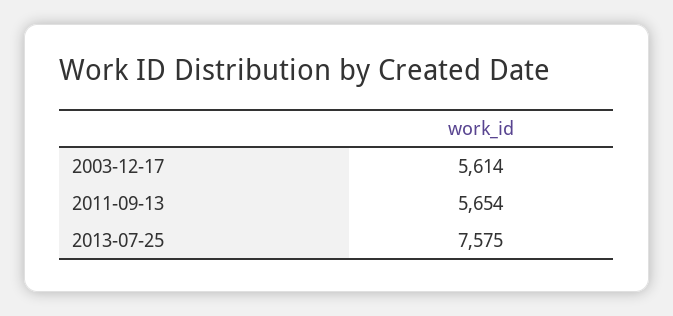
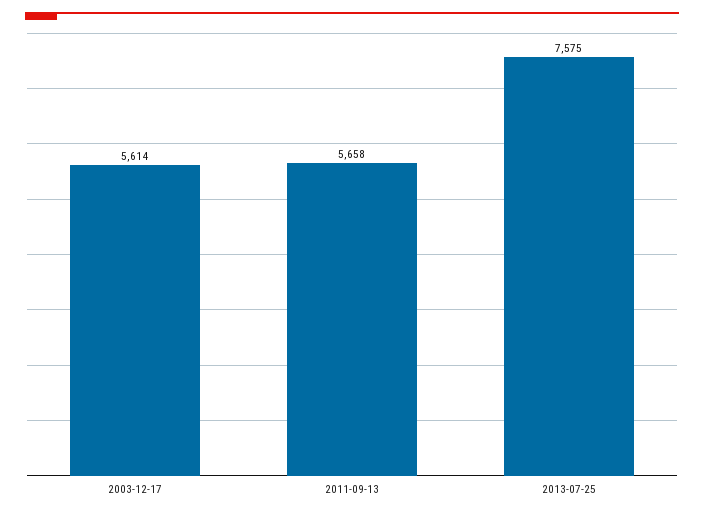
2011-09-13: 5654 -> 5658

